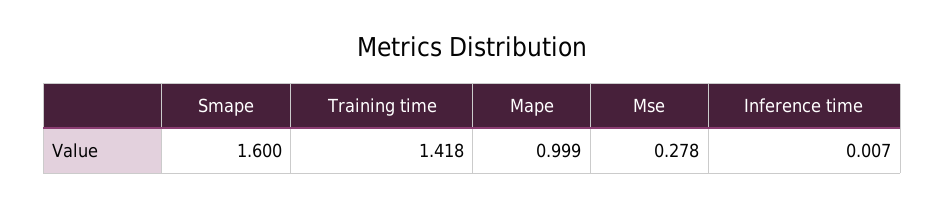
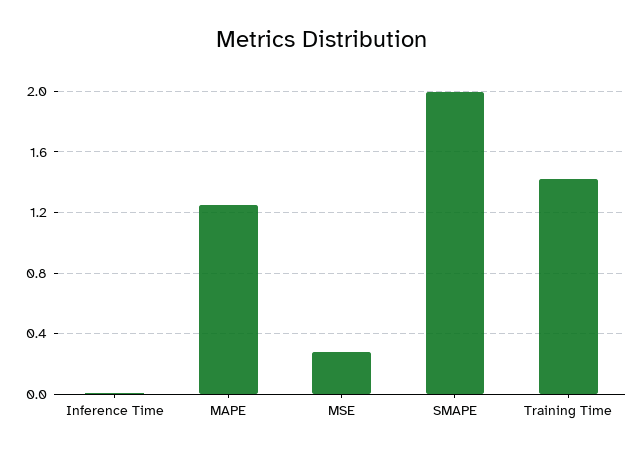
Smape: 1.6 -> 2
Mape: 0.999 -> 1.25

